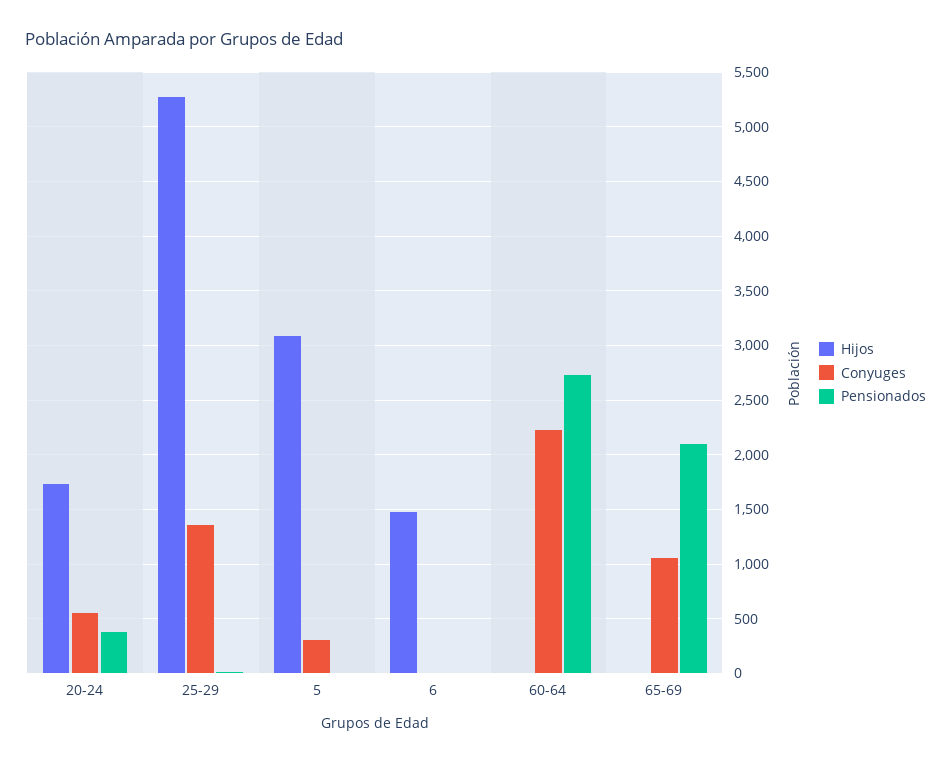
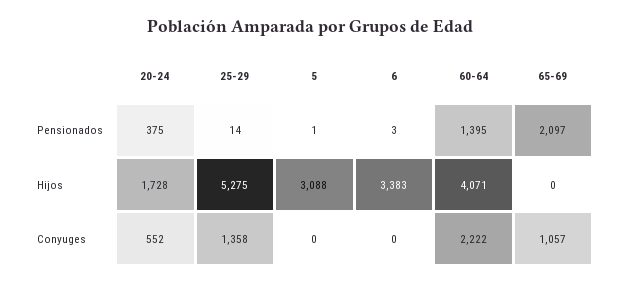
Conyuges, 5: 300 -> 0
Hijos, 6: 1500 -> 3383
Hijos, 60-64: 0 -> 4071
Pensionados, 60-64: 2700 -> 1395

